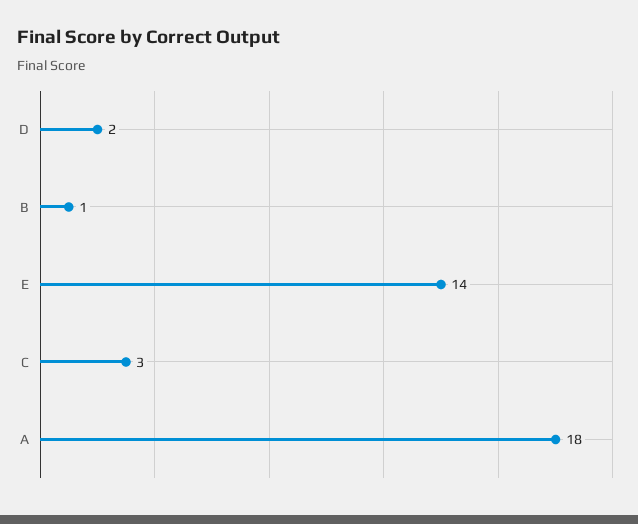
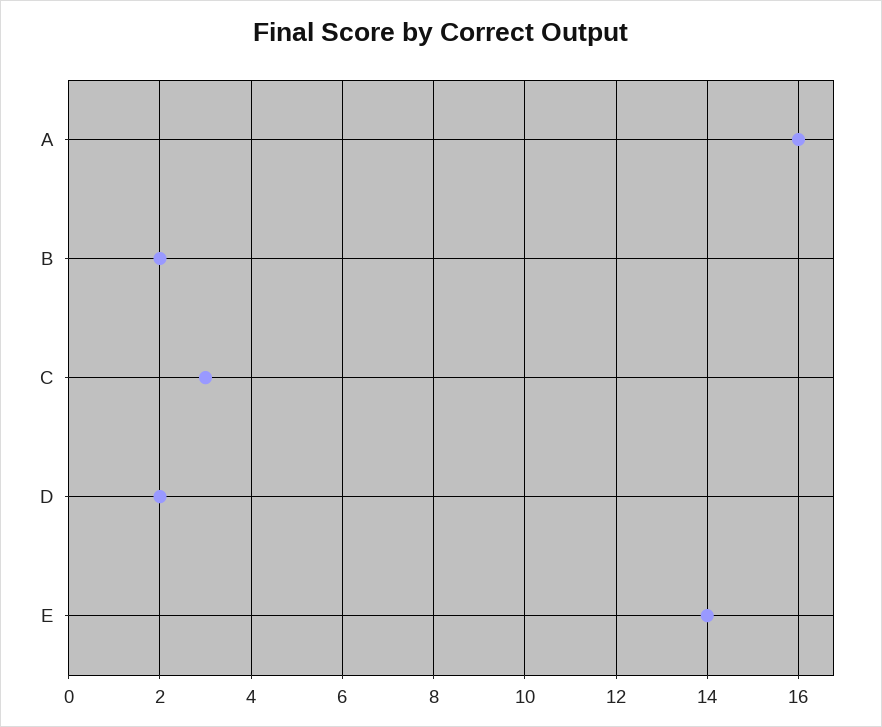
B: 1 -> 2
A: 18 -> 16

